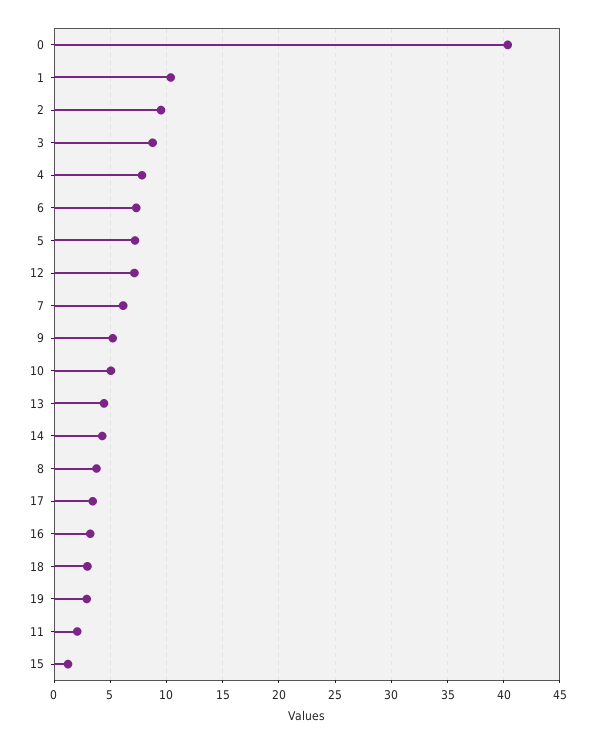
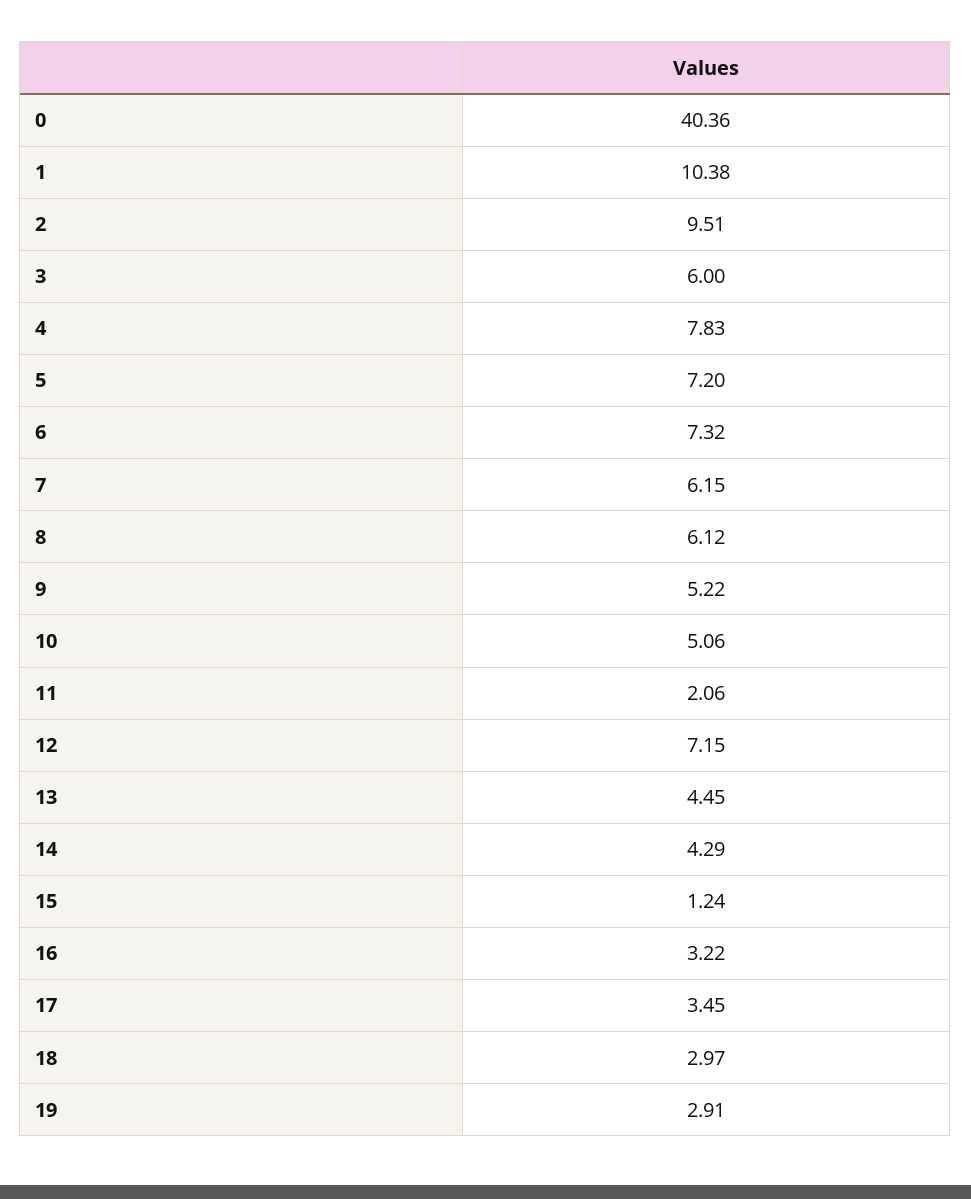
3: 9 -> 6
8: 4 -> 6.12

